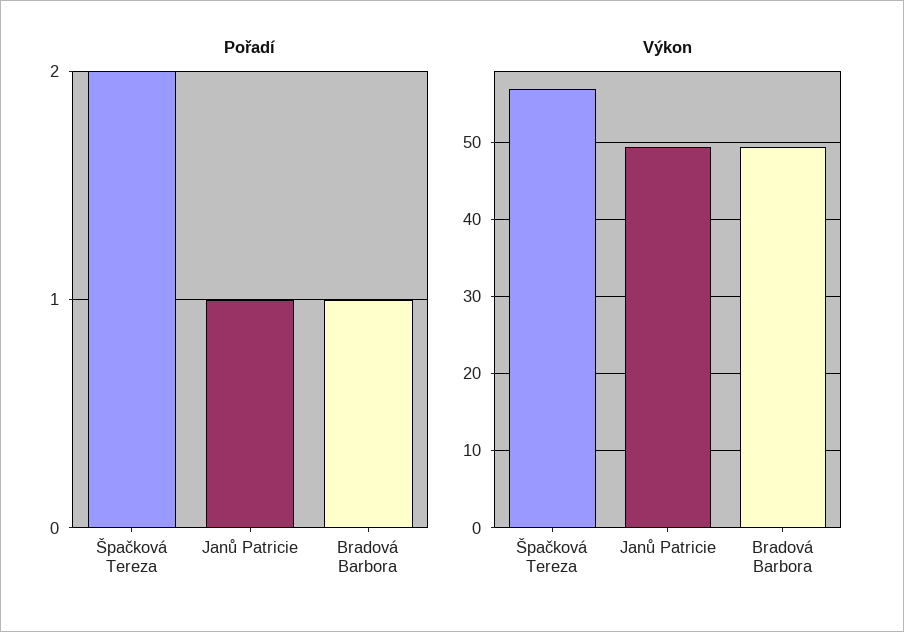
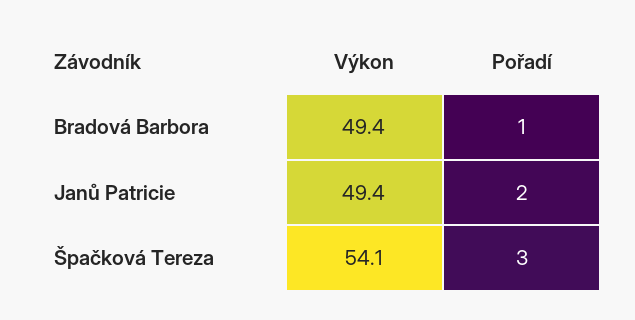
Pořadí, Špačková Tereza: 2 -> 3
Pořadí, Janů Patricie: 1 -> 2
Výkon, Špačková Tereza: 57 -> 54.1

